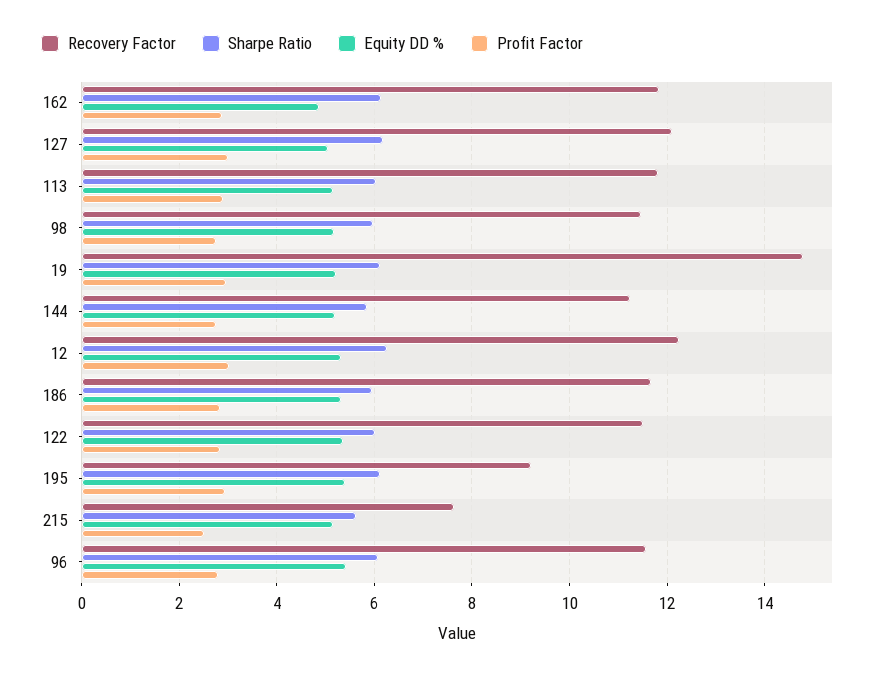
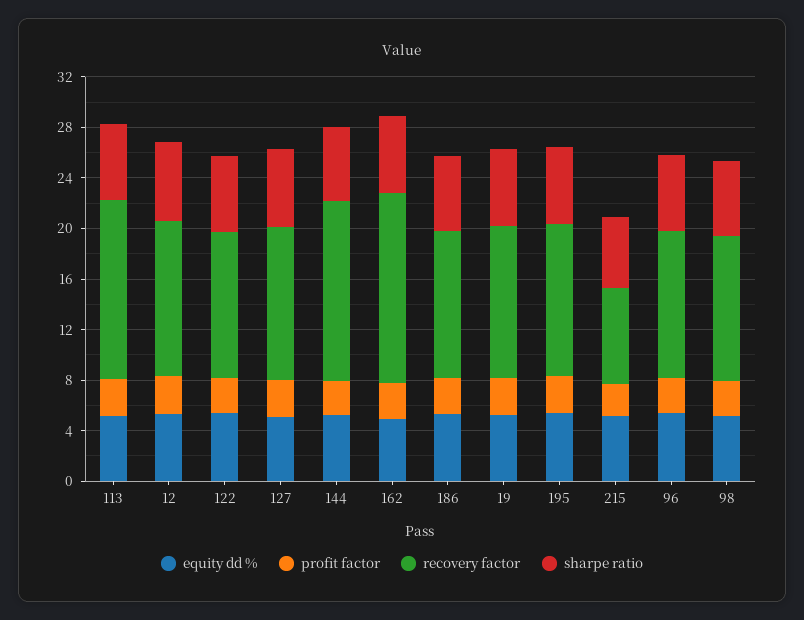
Recovery Factor, 162: 11.8 -> 15
Recovery Factor, 113: 11.8 -> 14
Recovery Factor, 19: 14.8 -> 12
Recovery Factor, 144: 11.2 -> 14
Recovery Factor, 195: 9.2 -> 12

